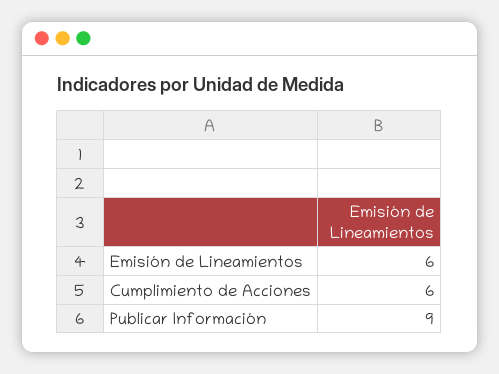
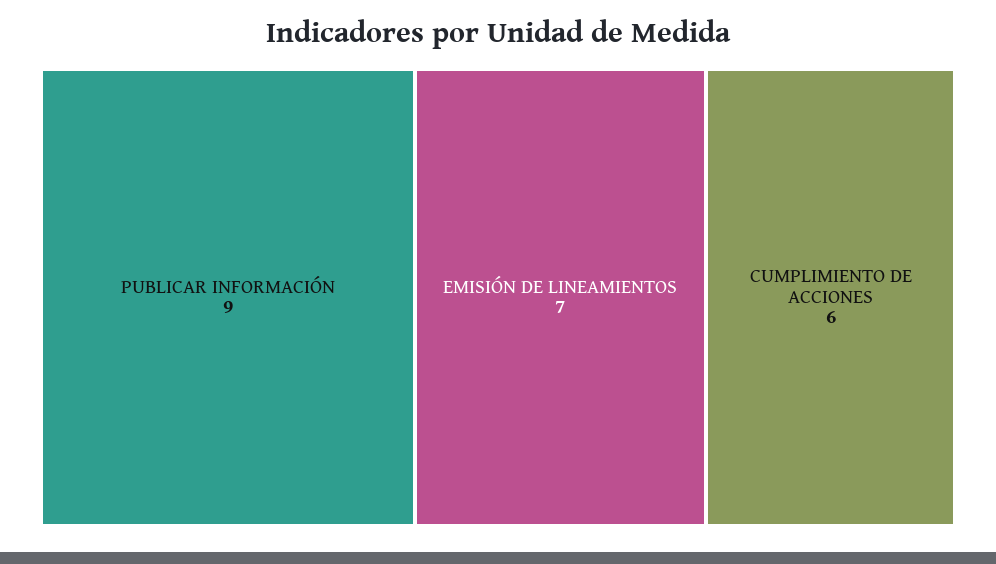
Emisión de Lineamientos: 6 -> 7

